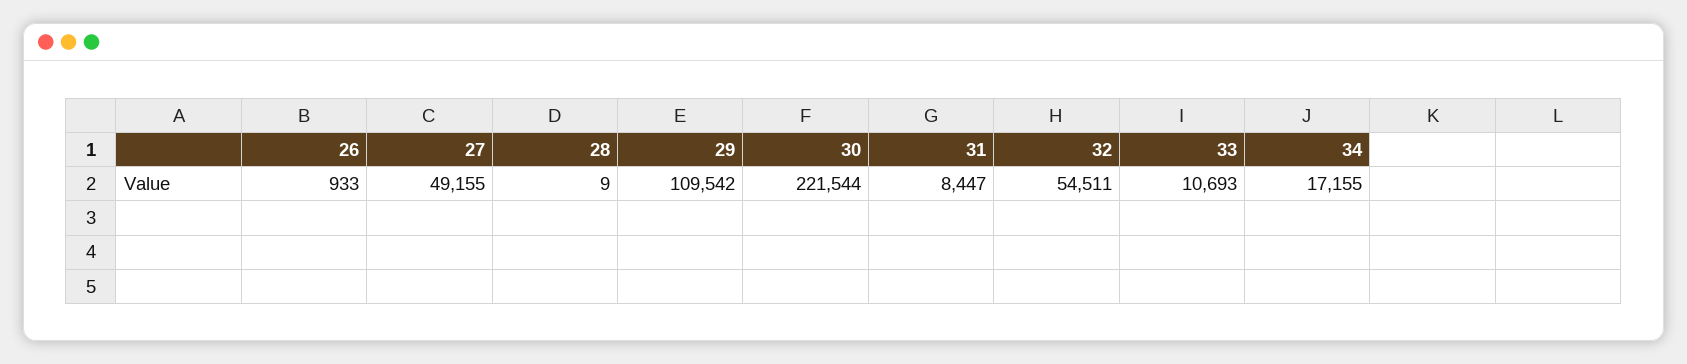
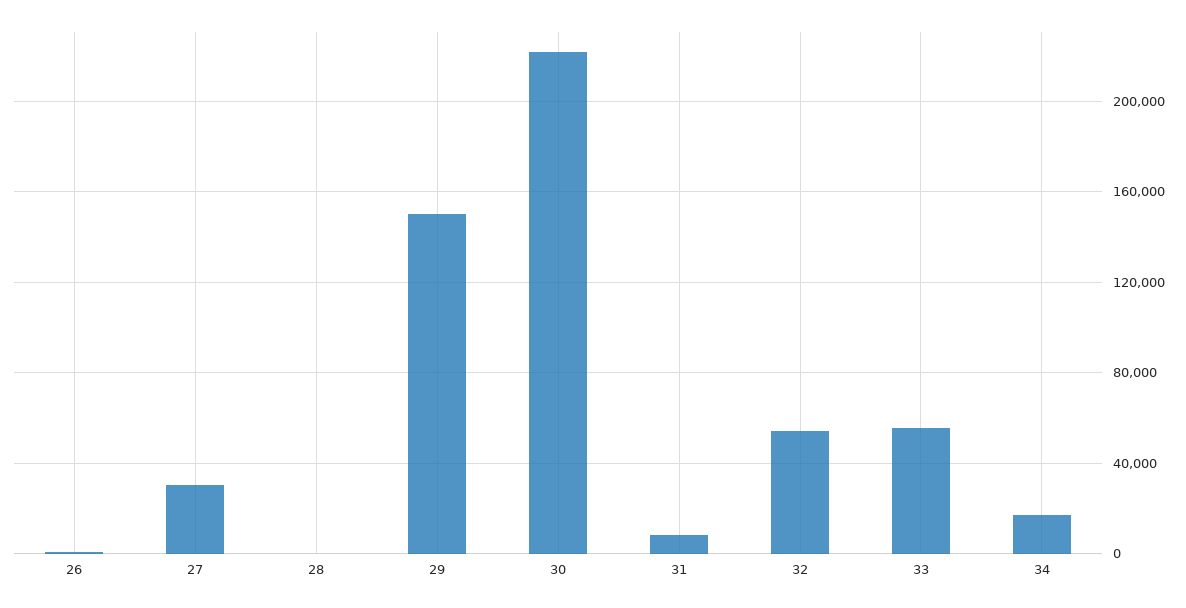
27: 49155 -> 30000
29: 109542 -> 150000
33: 10693 -> 55000

